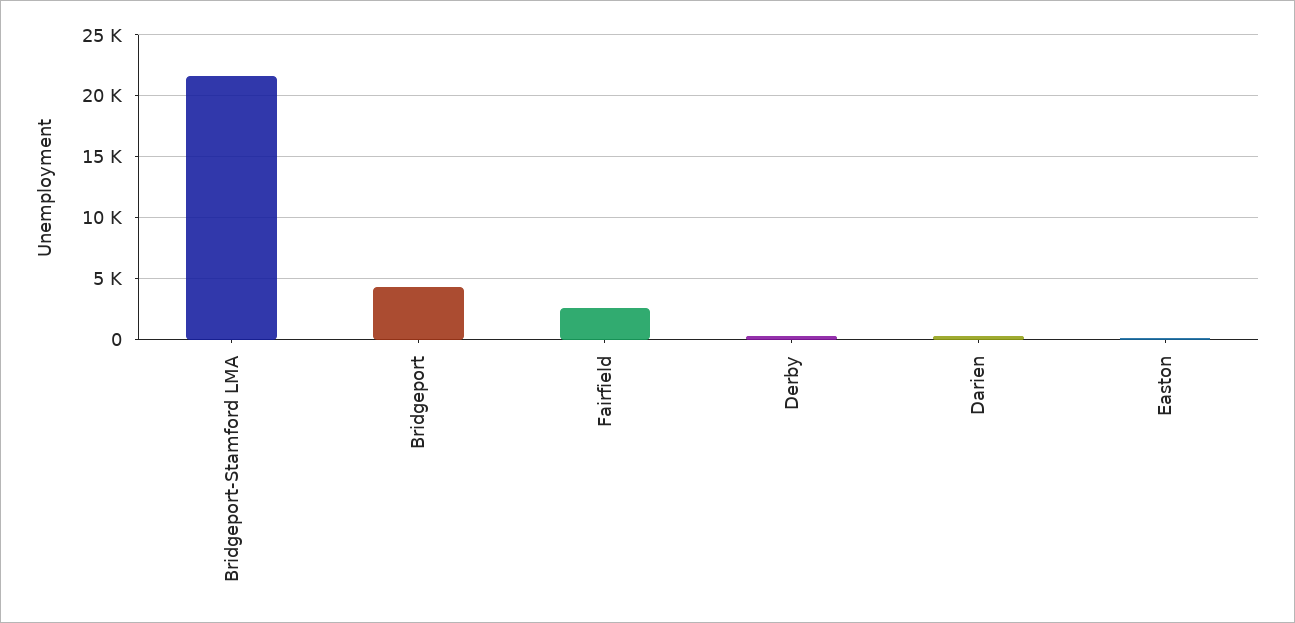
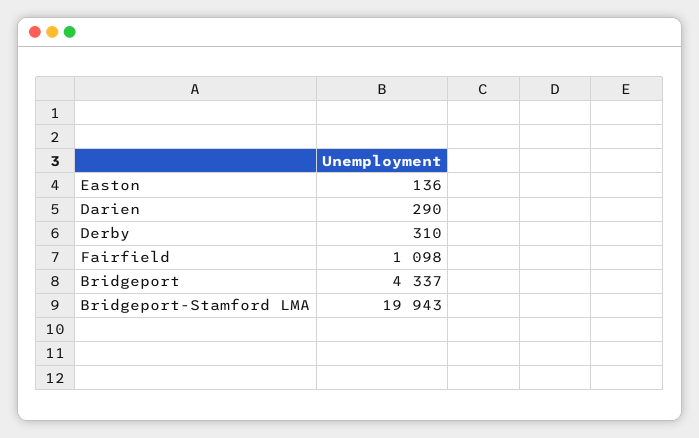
Bridgeport-Stamford LMA: 21500 -> 19943
Fairfield: 2500 -> 1098

